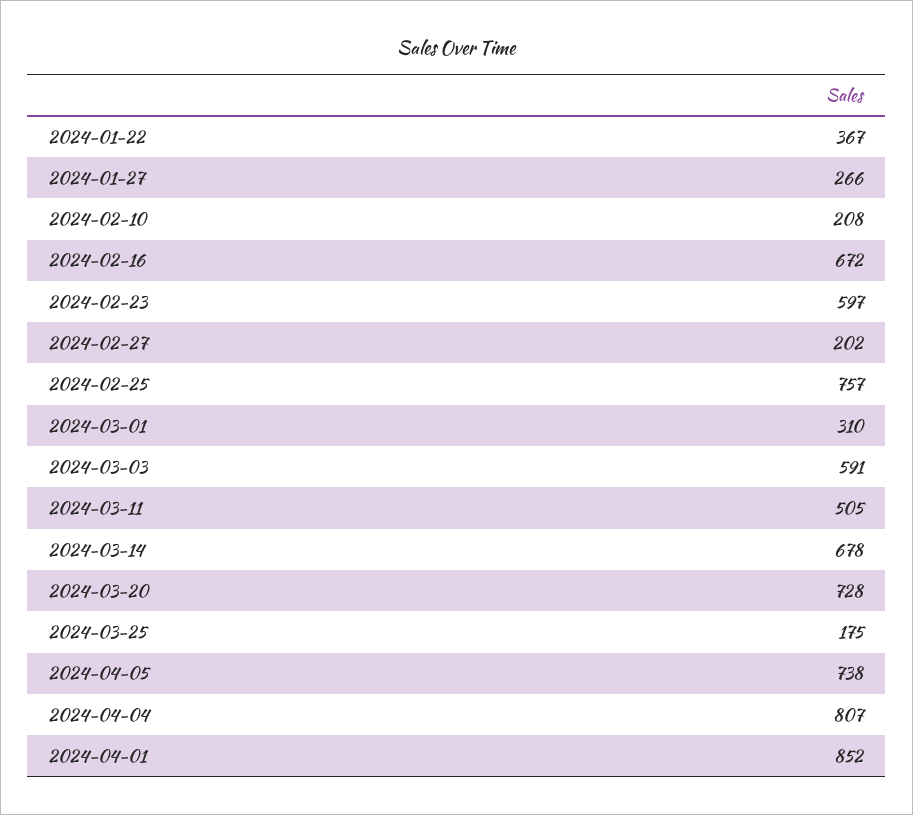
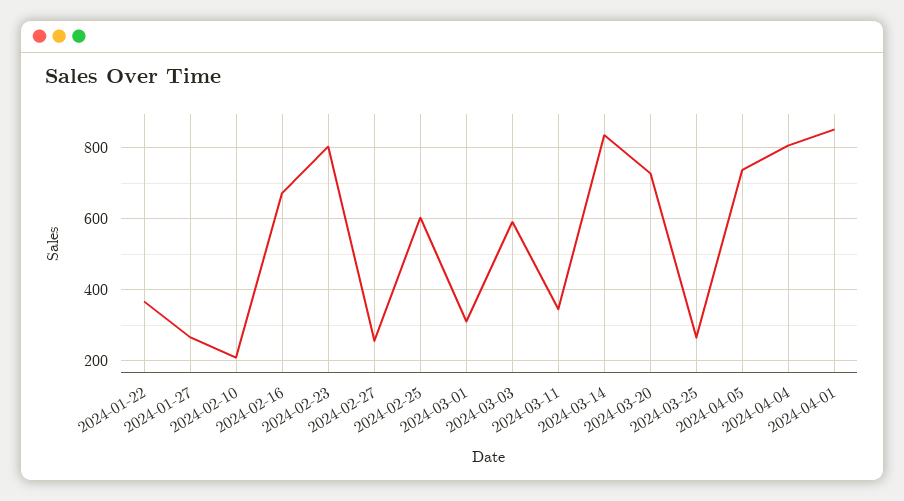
2024-02-23: 597 -> 800
2024-02-27: 202 -> 260
2024-02-25: 757 -> 600
2024-03-11: 505 -> 340
2024-03-14: 678 -> 840
2024-03-25: 175 -> 260

